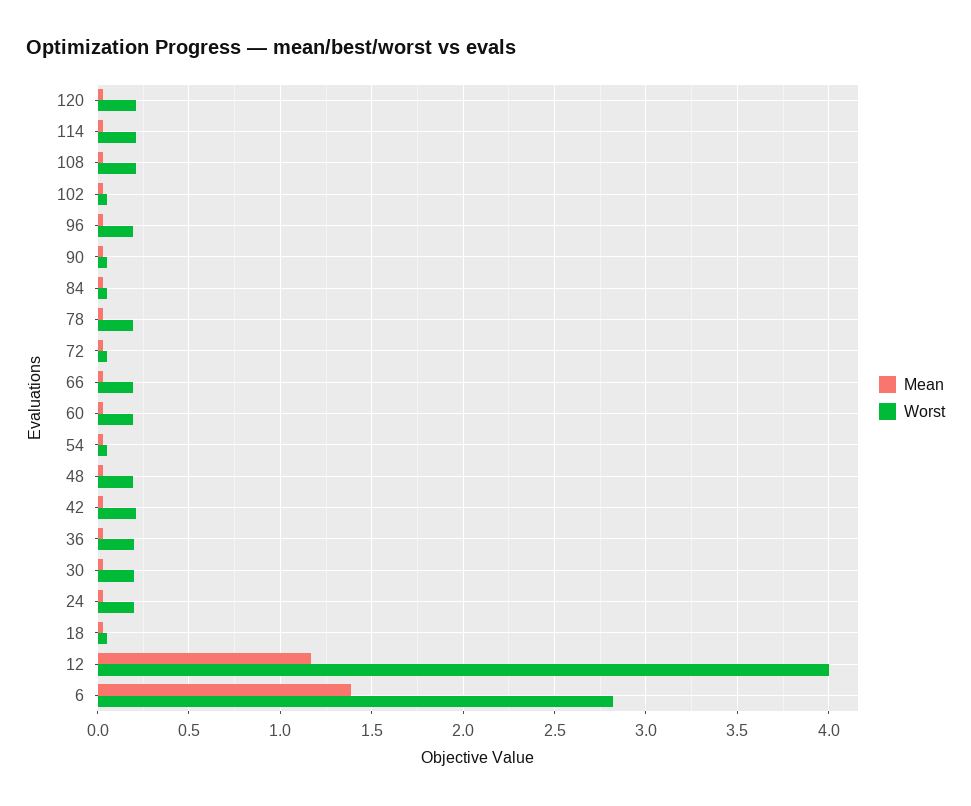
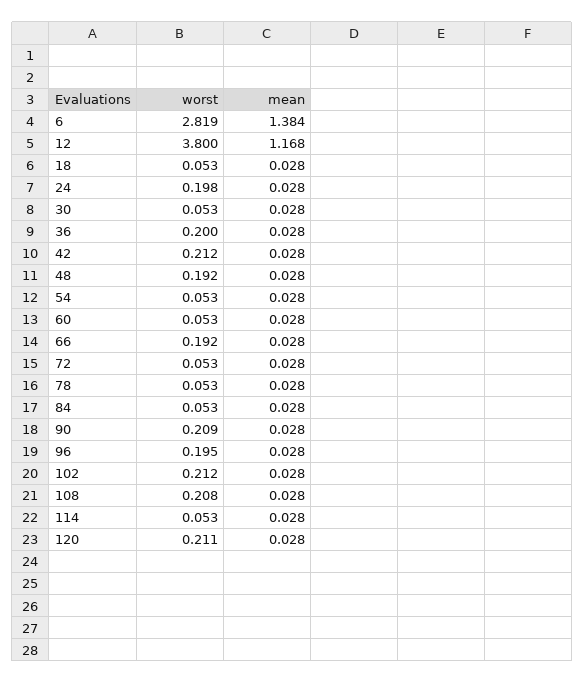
Worst, 114: 0.2 -> 0.053
Worst, 102: 0.05 -> 0.212
Worst, 90: 0.05 -> 0.209
Worst, 78: 0.2 -> 0.053
Worst, 60: 0.2 -> 0.053
Worst, 30: 0.2 -> 0.053
Worst, 12: 4 -> 3.8

